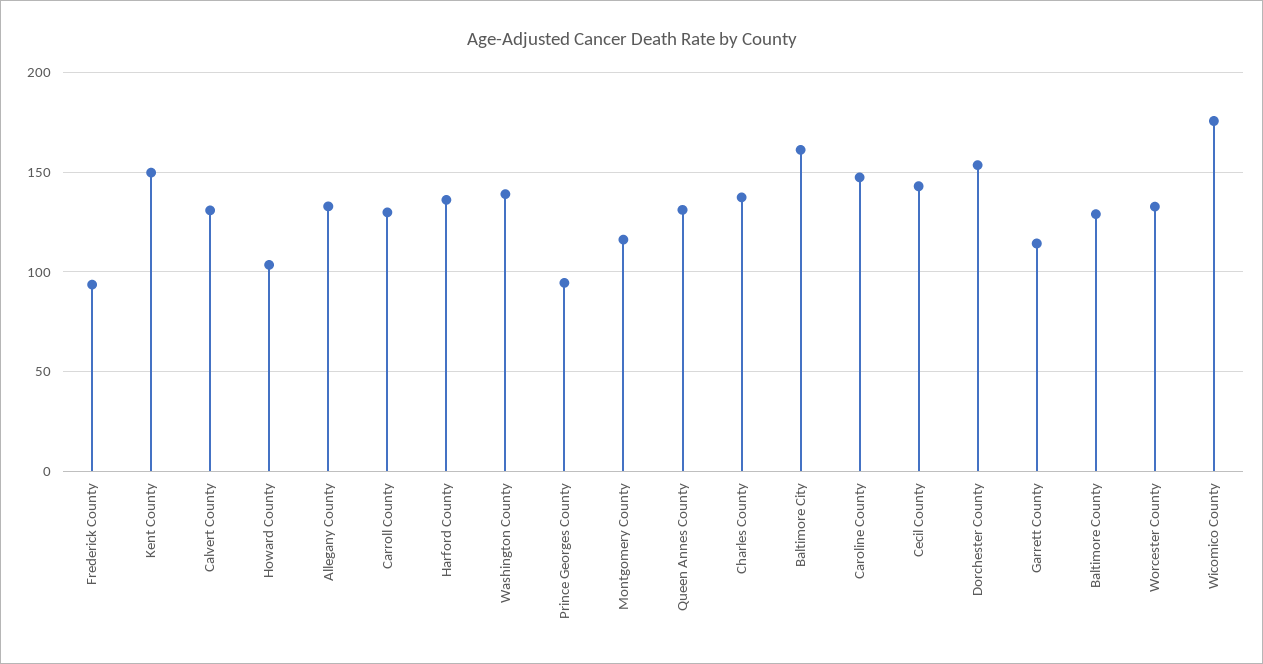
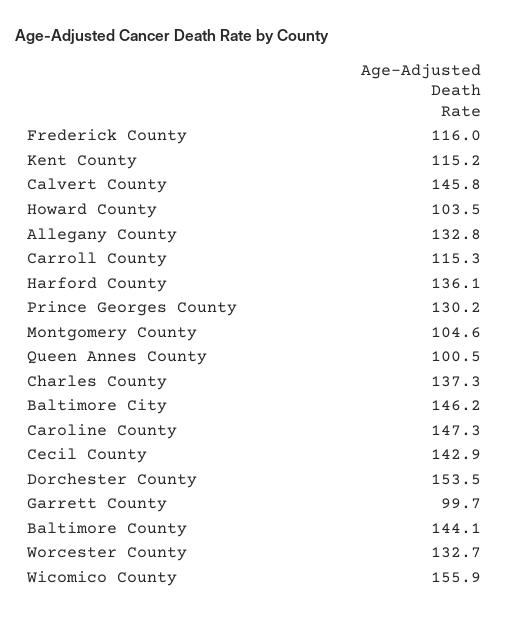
Frederick County: 95 -> 116
Kent County: 150 -> 115.2
Calvert County: 130 -> 145.8
Carroll County: 130 -> 115.3
Washington County: 140 -> none
Prince Georges County: 95 -> 130.2
Montgomery County: 115 -> 104.6
Queen Annes County: 130 -> 100.5
Baltimore City: 160 -> 146.2
Garrett County: 115 -> 99.7
Baltimore County: 130 -> 144.1
Wicomico County: 175 -> 155.9

